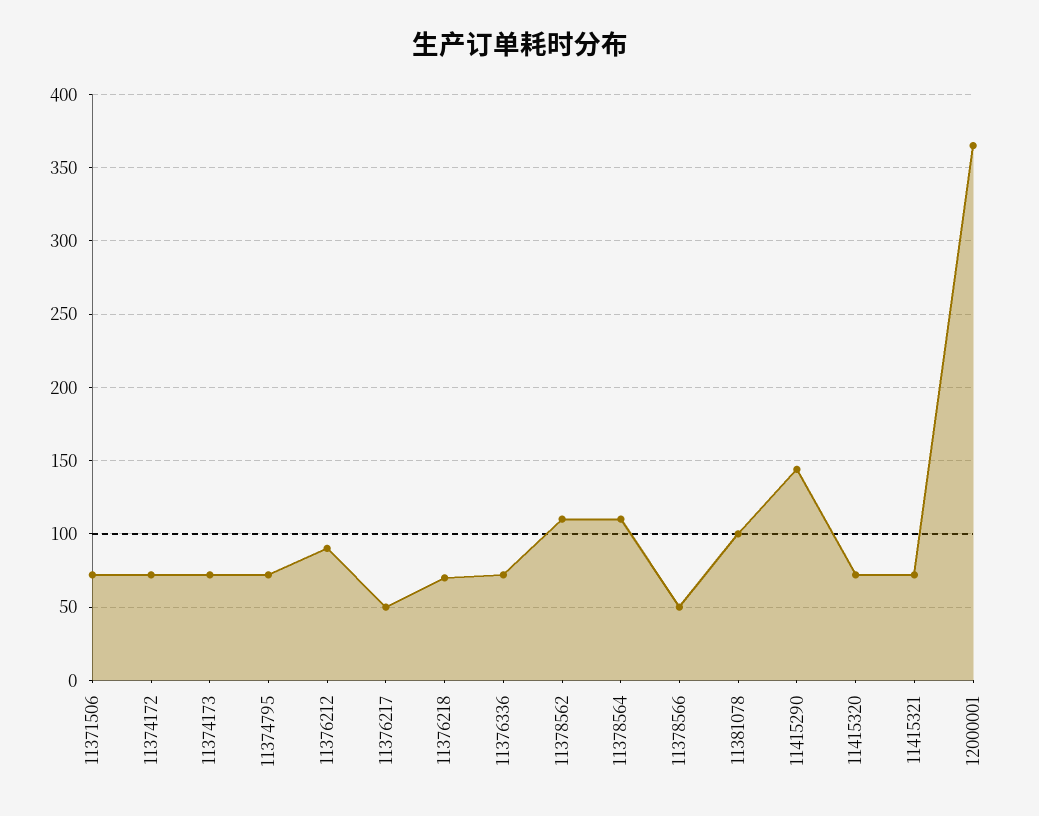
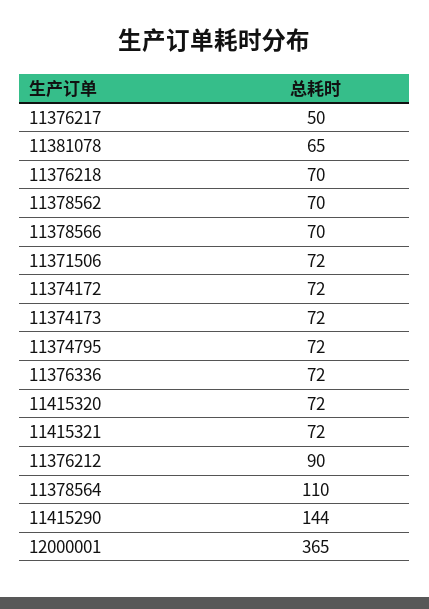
11378562: 110 -> 70
11378566: 50 -> 70
11381078: 100 -> 65

